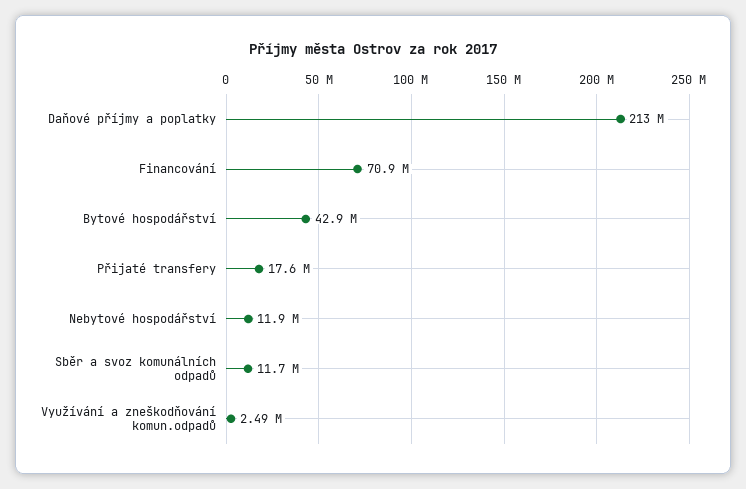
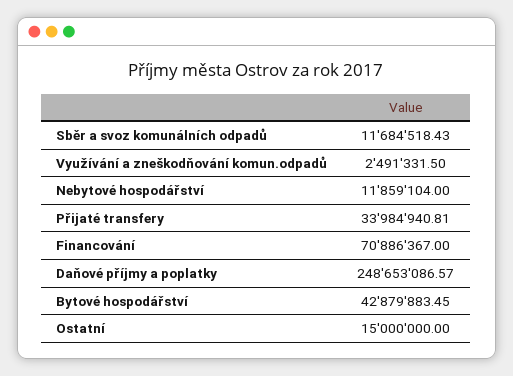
Daňové příjmy a poplatky: 213000000 -> 248653086.57
Přijaté transfery: 17600000 -> 33984940.81
Ostatní: none -> 15000000

